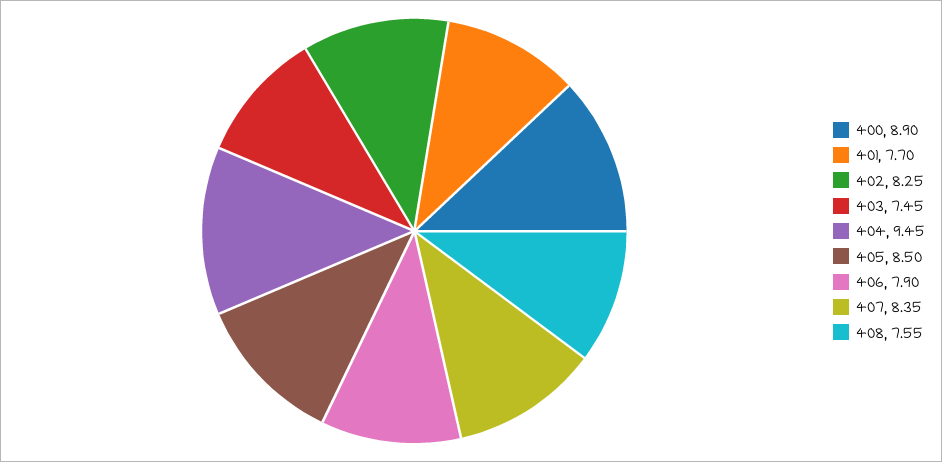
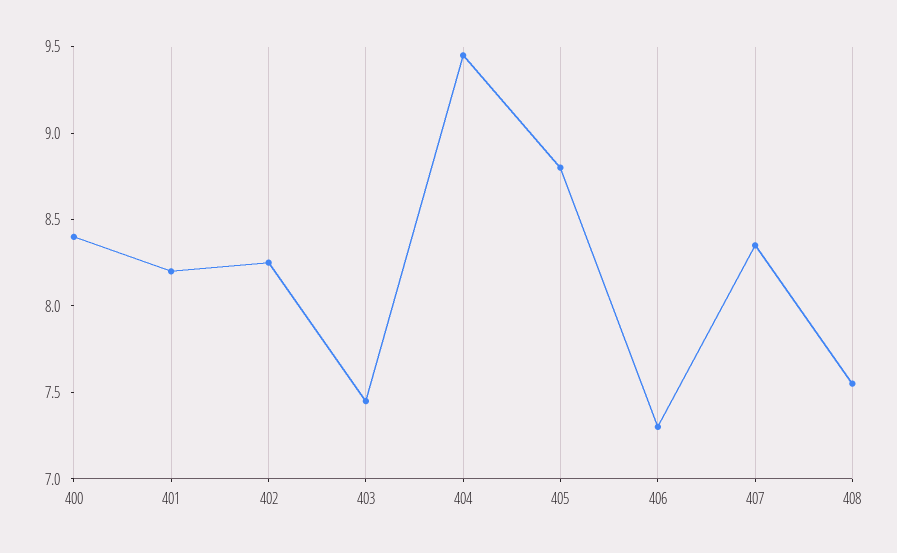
400: 8.9 -> 8.4
401: 7.7 -> 8.2
405: 8.5 -> 8.8
406: 7.9 -> 7.3

